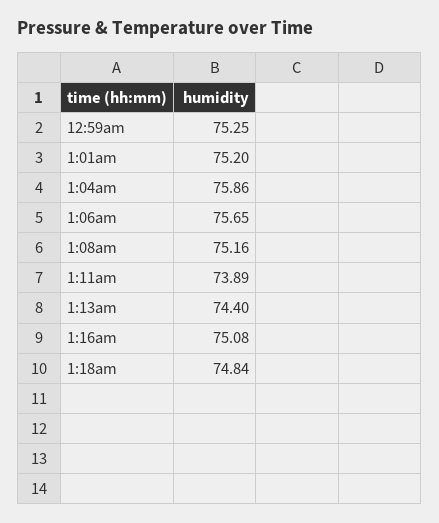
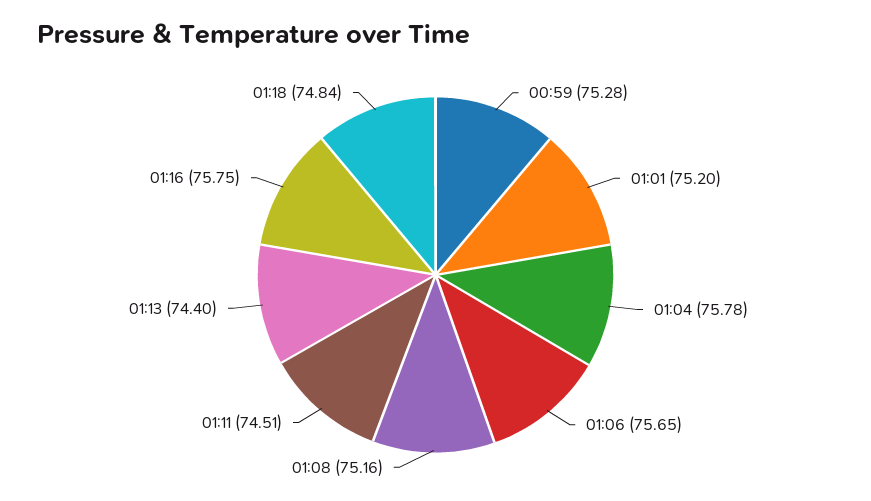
12:59am: 75.25 -> 75.28
1:04am: 75.86 -> 75.78
1:11am: 73.89 -> 74.51
1:16am: 75.08 -> 75.75

